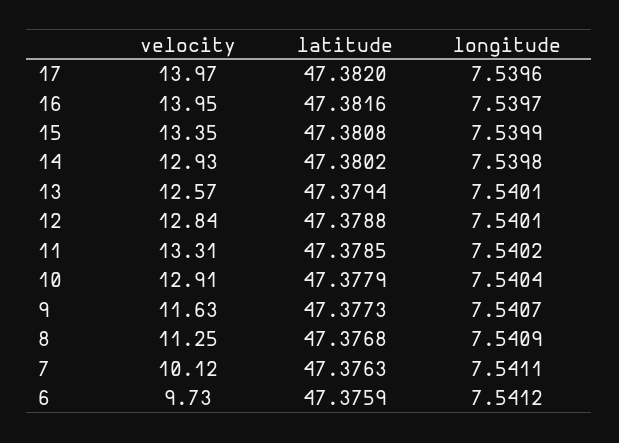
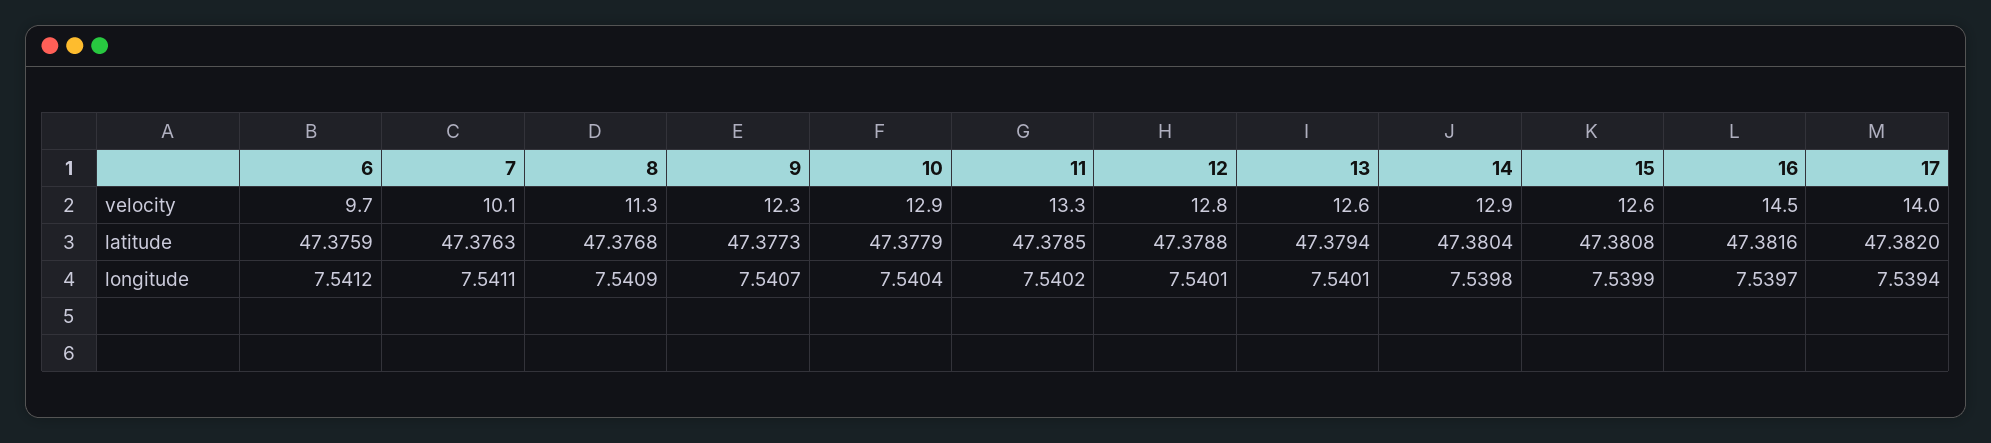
longitude, 17: 7.5396 -> 7.5394
velocity, 16: 13.95 -> 14.5
velocity, 15: 13.35 -> 12.6
latitude, 14: 47.3802 -> 47.3804
velocity, 9: 11.63 -> 12.3

